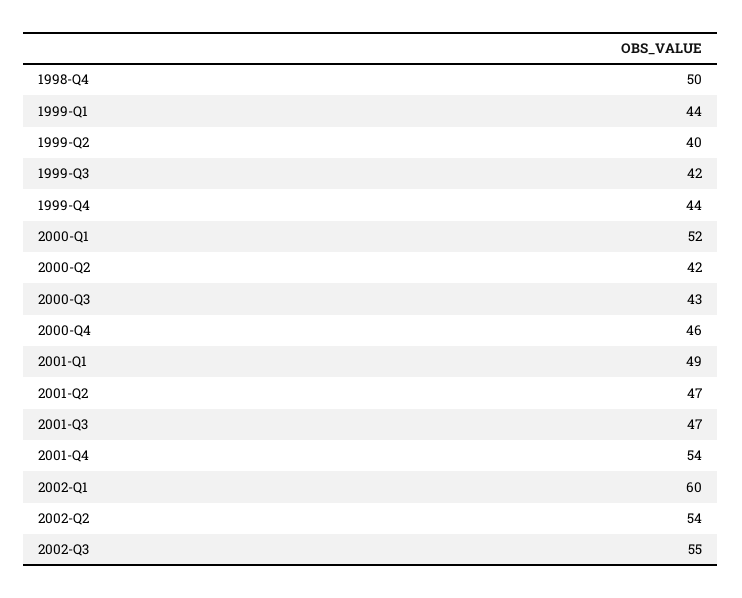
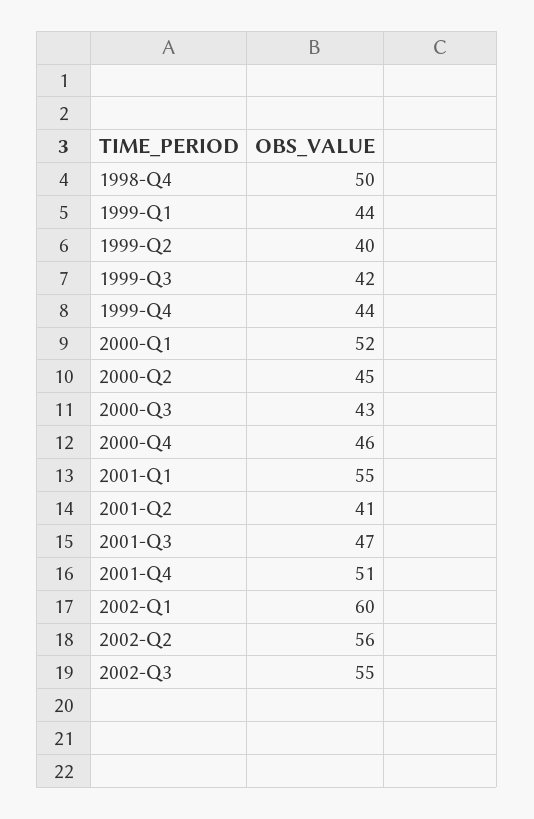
2000-Q2: 42 -> 45
2001-Q1: 49 -> 55
2001-Q2: 47 -> 41
2001-Q4: 54 -> 51
2002-Q2: 54 -> 56

